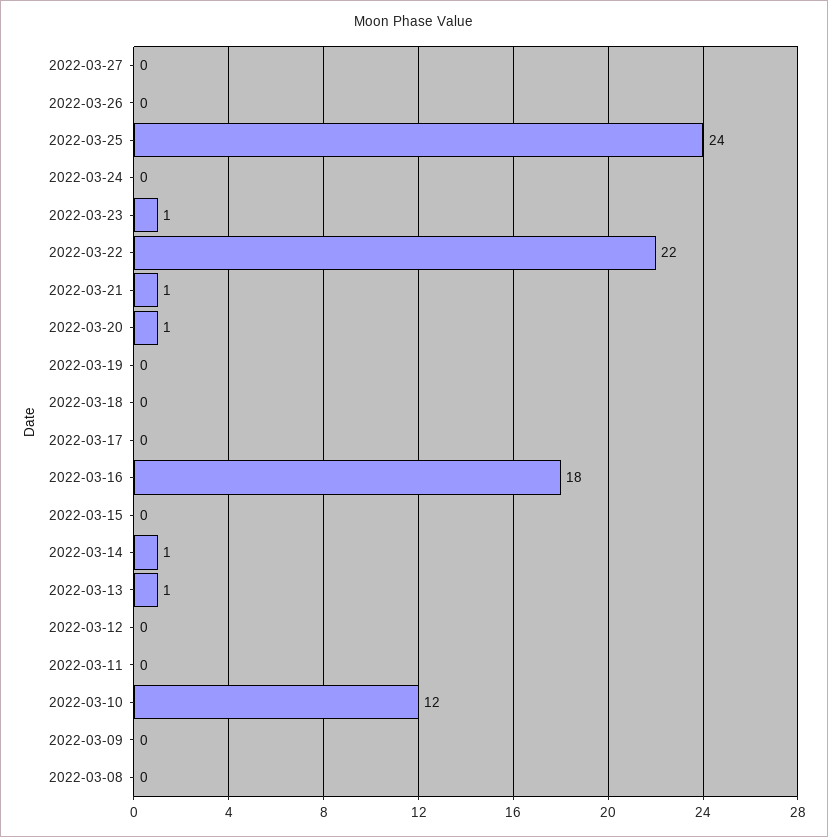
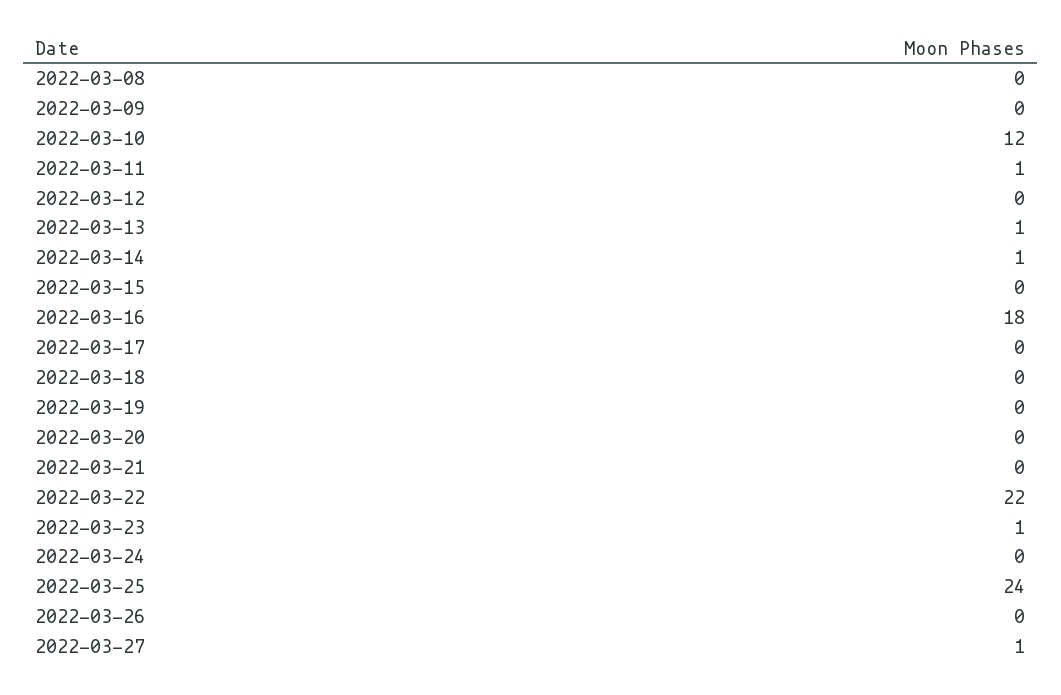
2022-03-27: 0 -> 1
2022-03-21: 1 -> 0
2022-03-20: 1 -> 0
2022-03-11: 0 -> 1

